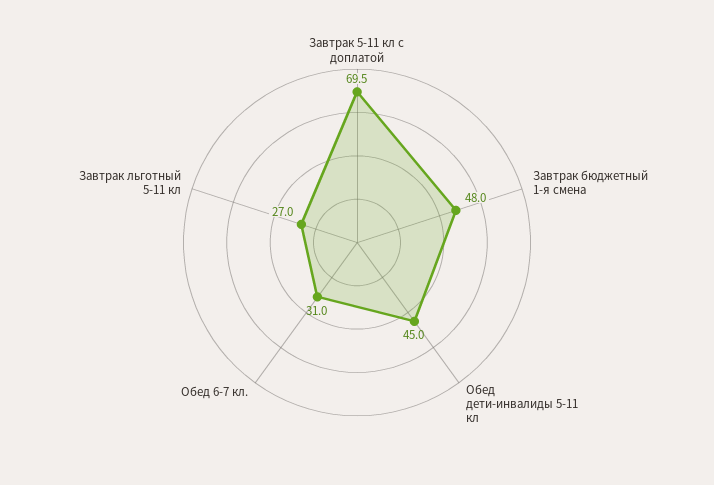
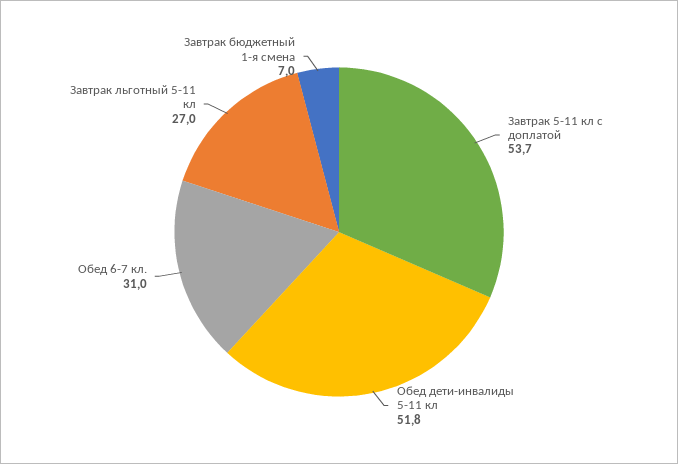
Завтрак 5-11 кл с доплатой: 69.5 -> 53.7
Завтрак бюджетный 1-я смена: 48 -> 7
Обед дети-инвалиды 5-11 кл: 45 -> 51.8

